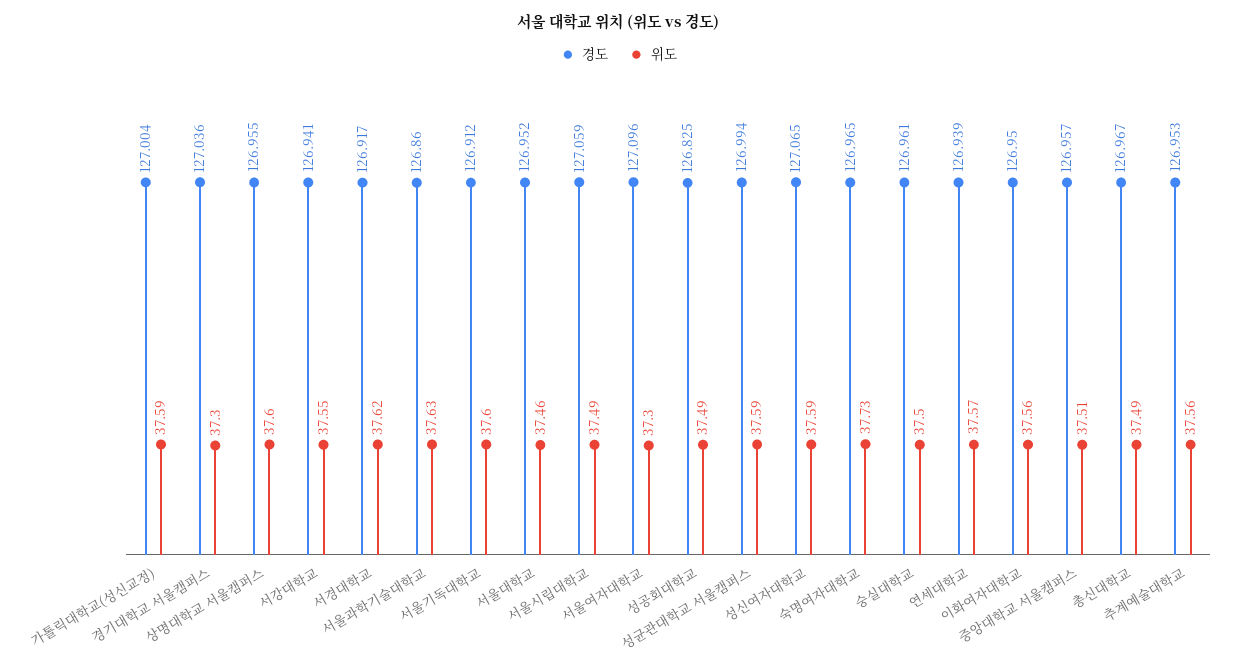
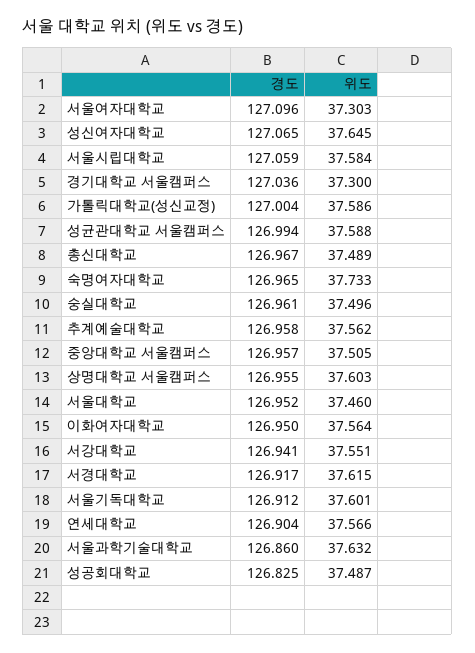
위도, 서울시립대학교: 37.49 -> 37.584
위도, 성신여자대학교: 37.59 -> 37.645
경도, 연세대학교: 126.939 -> 126.904
경도, 추계예술대학교: 126.953 -> 126.958

